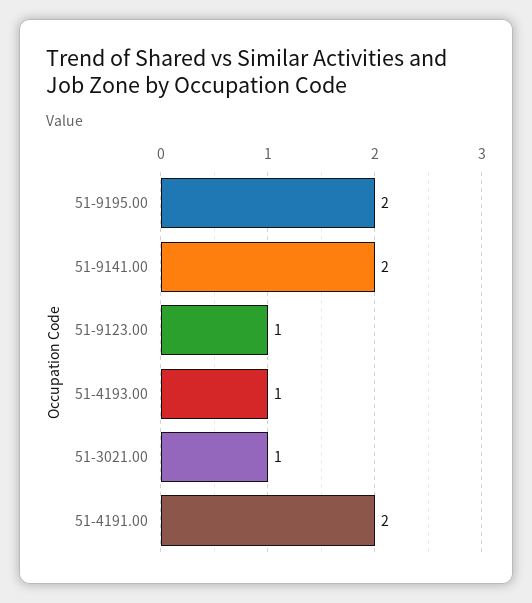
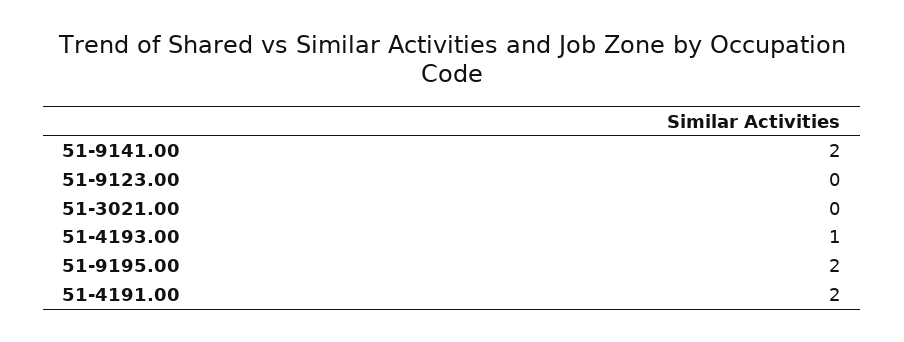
51-9123.00: 1 -> 0
51-3021.00: 1 -> 0

